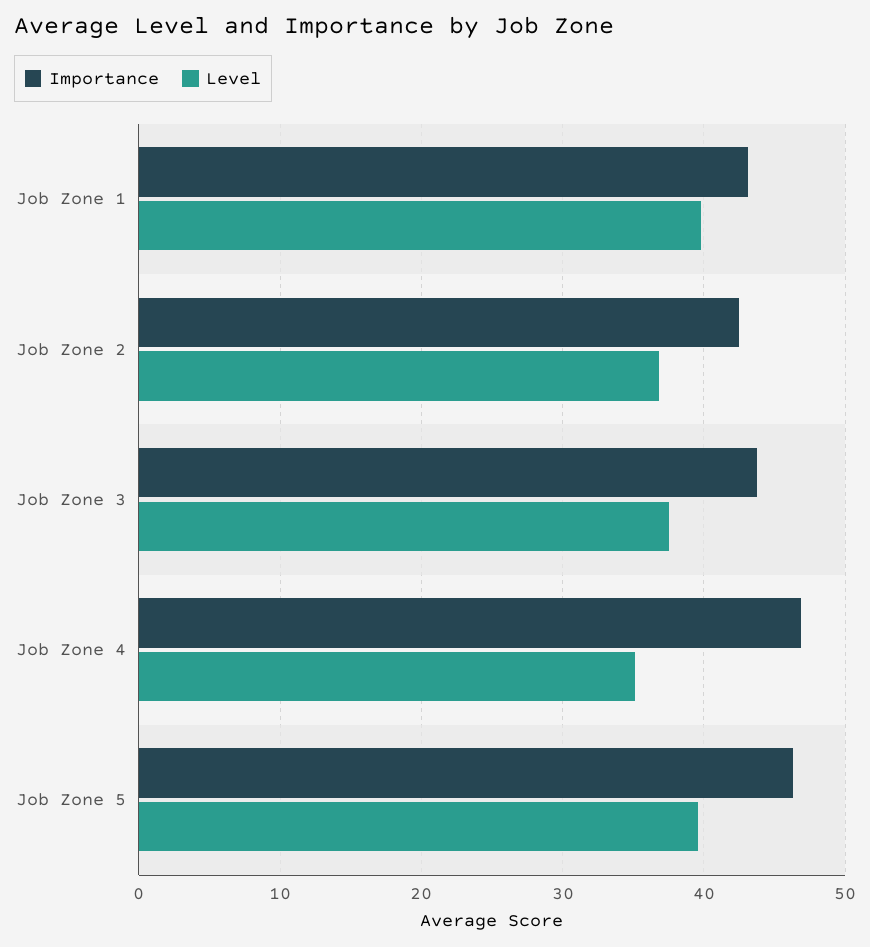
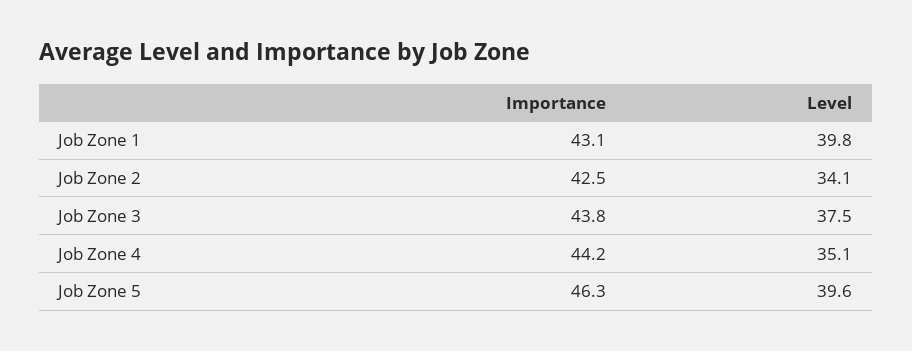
Level, Job Zone 2: 37 -> 34.1
Importance, Job Zone 4: 47 -> 44.2

